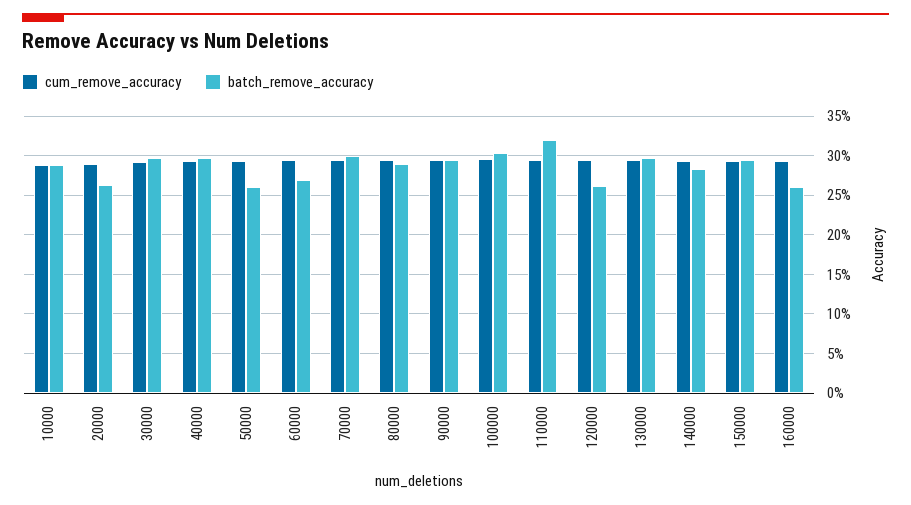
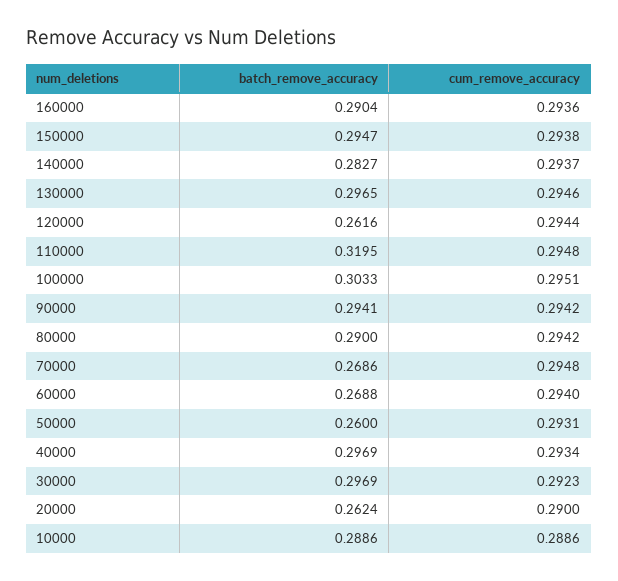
batch_remove_accuracy, 70000: 0.3 -> 0.2686
batch_remove_accuracy, 160000: 0.26 -> 0.2904

